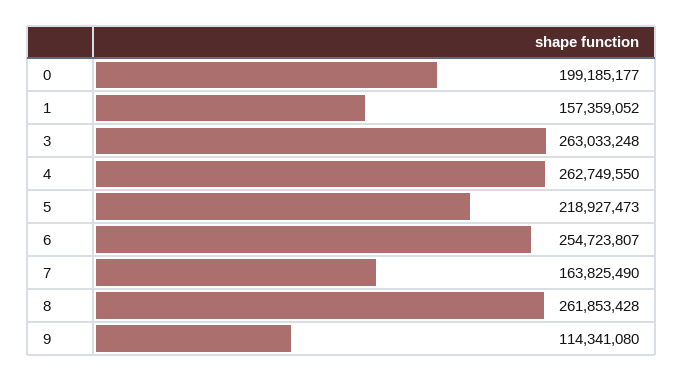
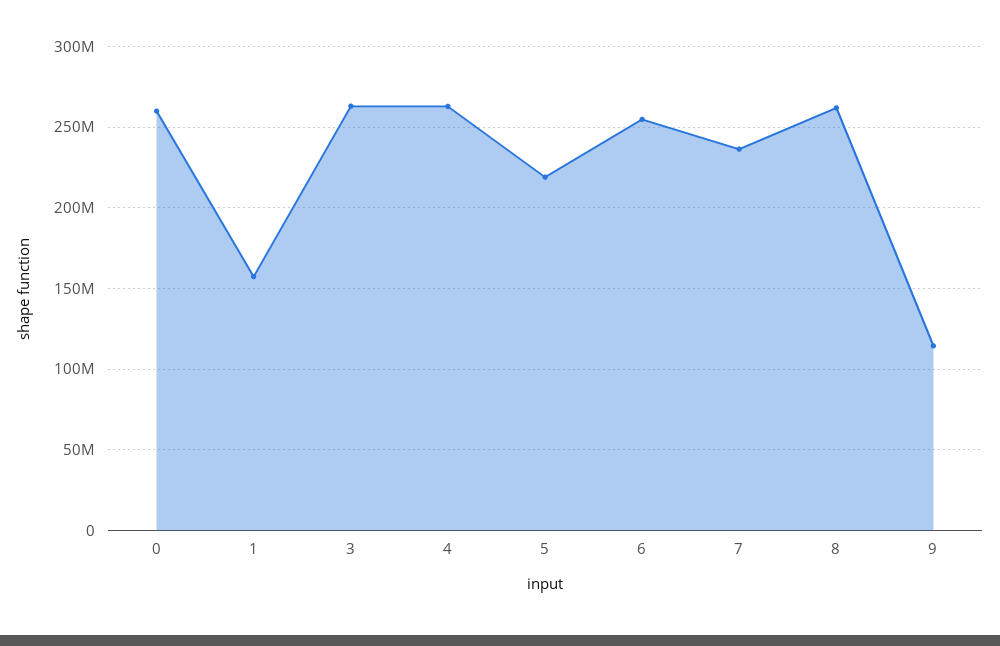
0: 199185177 -> 260000000
7: 163825490 -> 235000000

